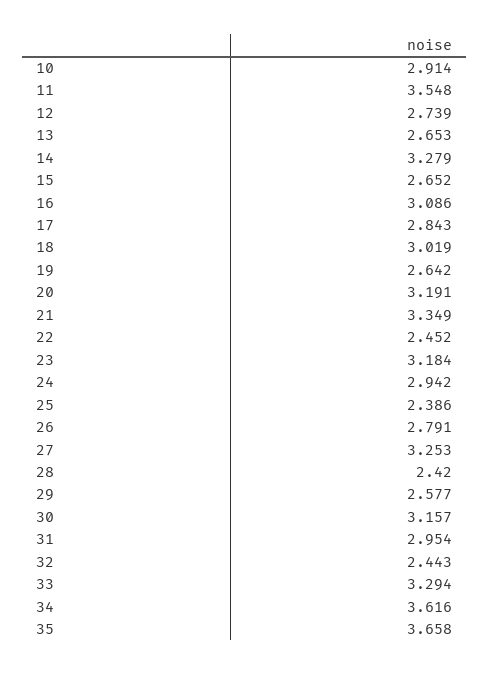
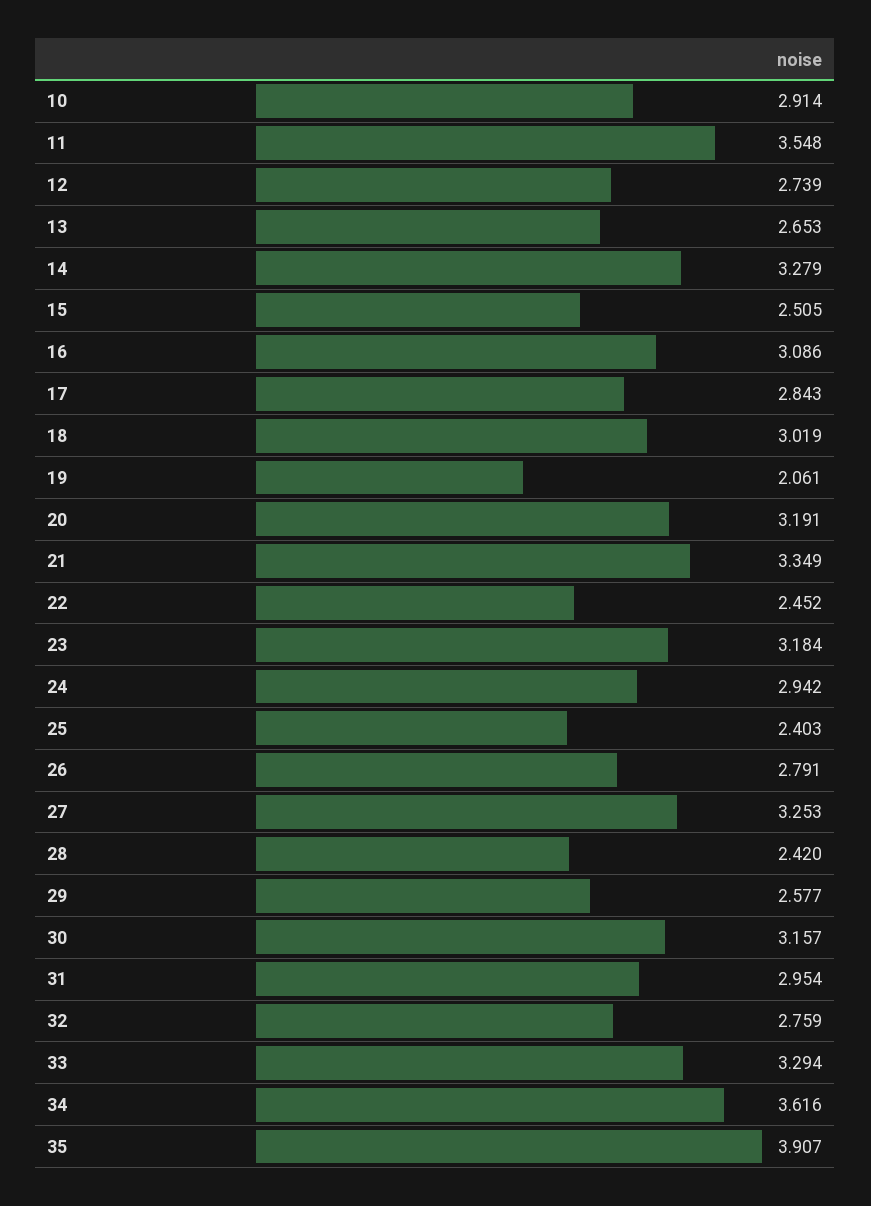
15: 2.652 -> 2.505
19: 2.642 -> 2.061
25: 2.386 -> 2.403
32: 2.443 -> 2.759
35: 3.658 -> 3.907

